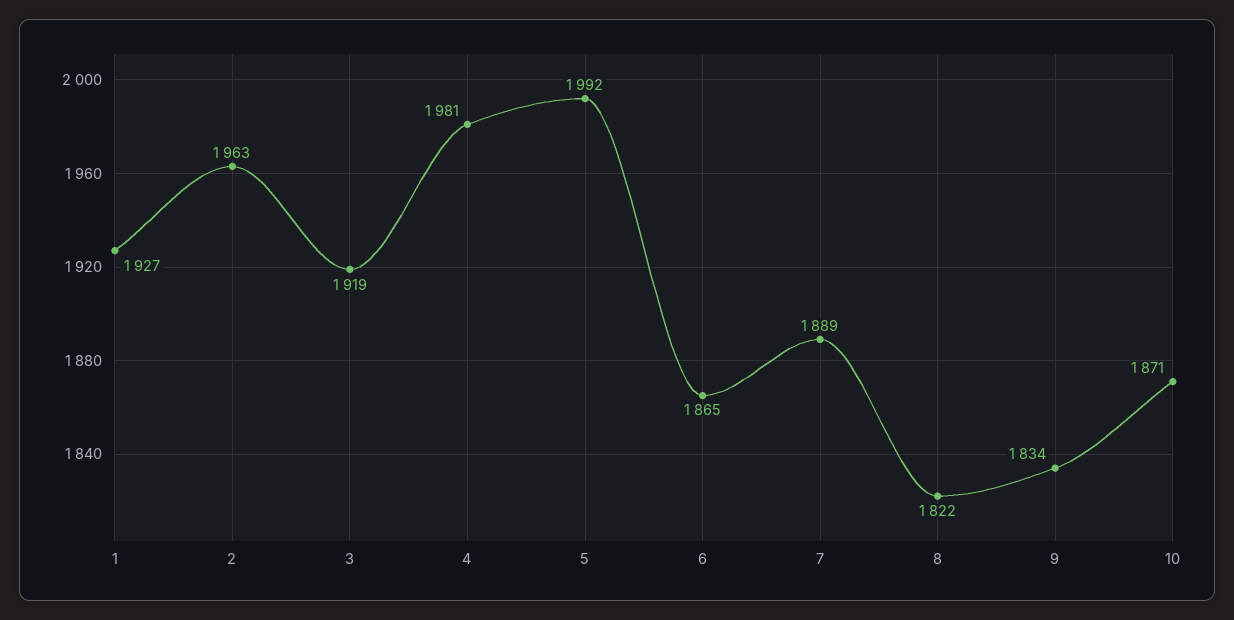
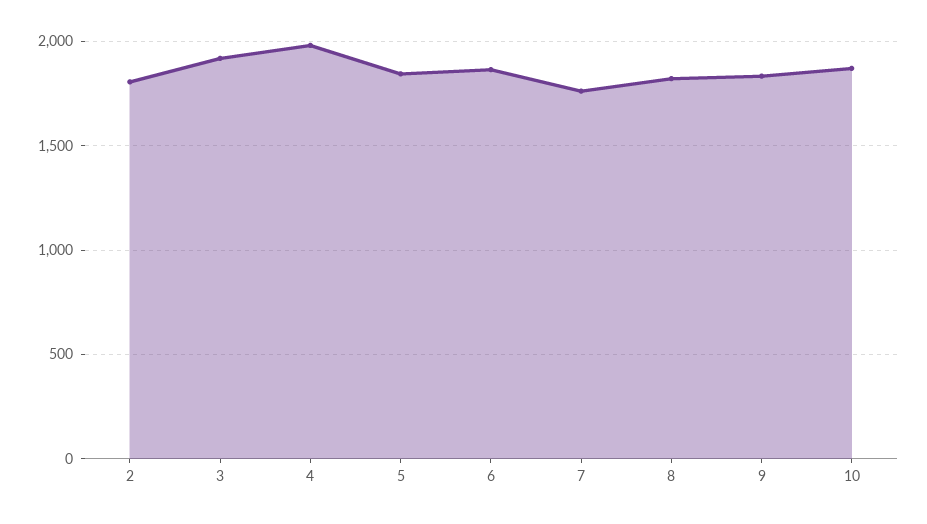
1: 1927 -> none
2: 1963 -> 1800
5: 1992 -> 1850
7: 1889 -> 1750

